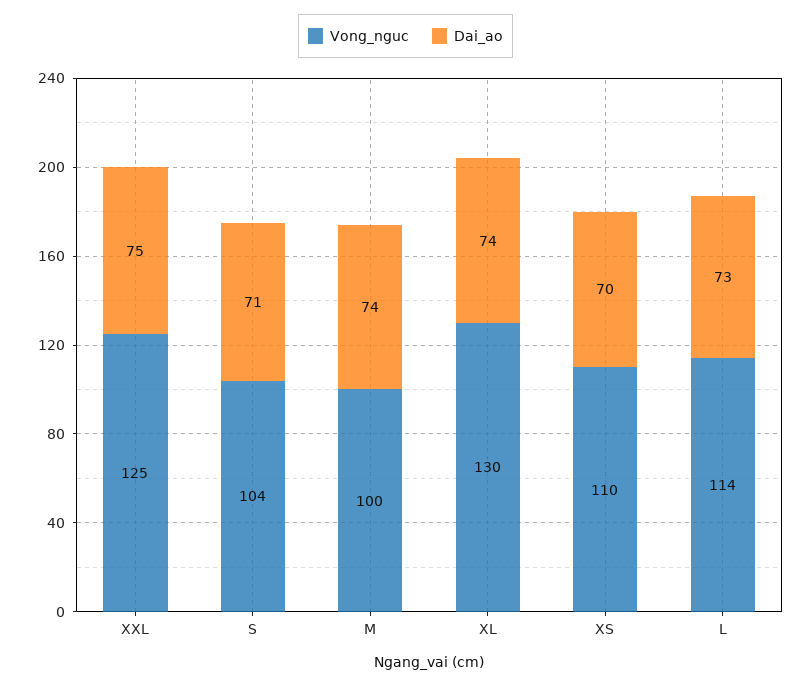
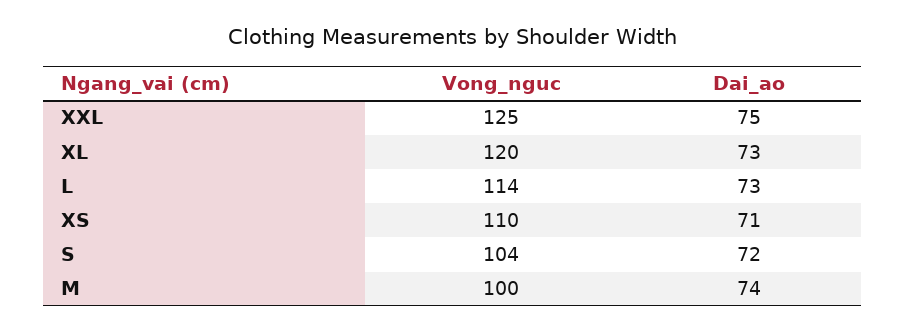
Dai_ao, S: 71 -> 72
Vong_nguc, XL: 130 -> 120
Dai_ao, XL: 74 -> 73
Dai_ao, XS: 70 -> 71

